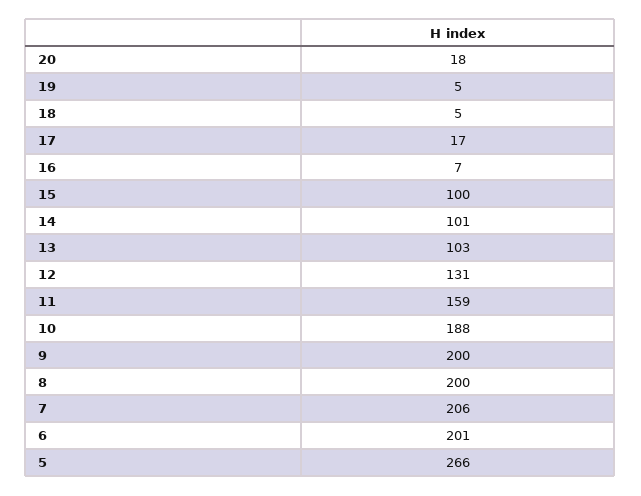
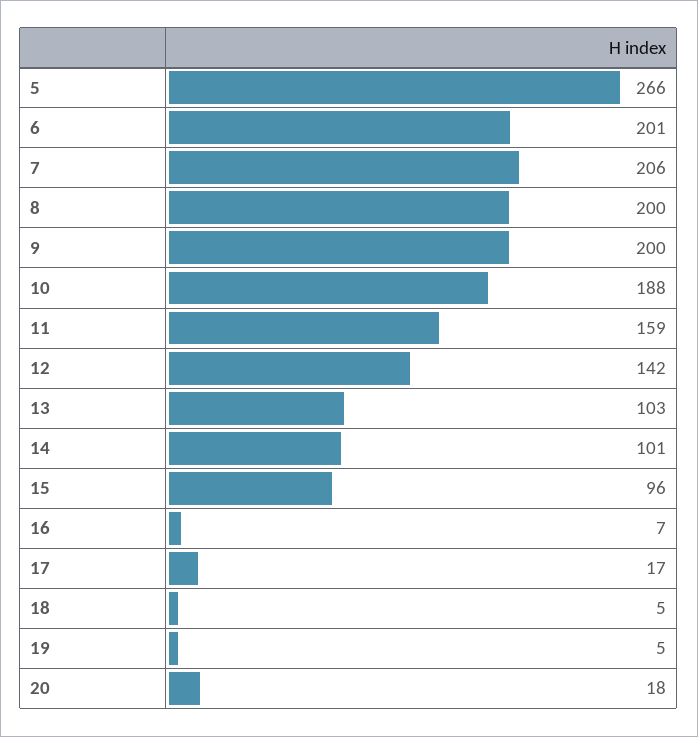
15: 100 -> 96
12: 131 -> 142

